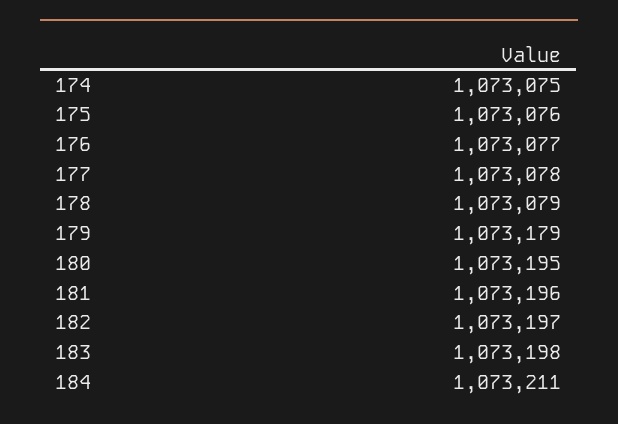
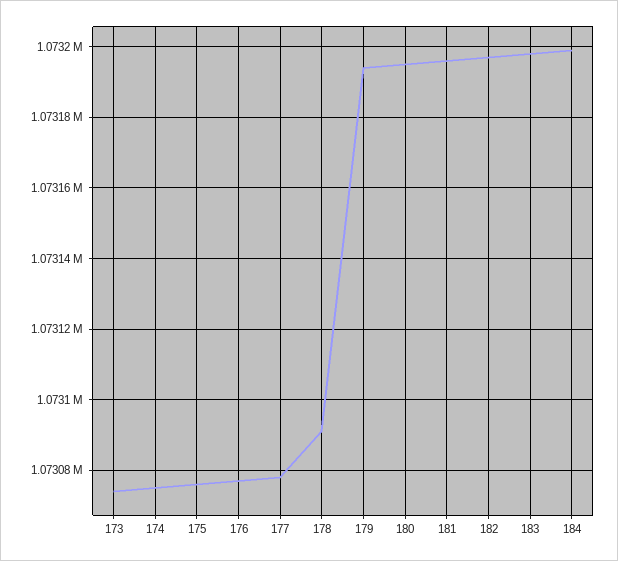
178: 1073079 -> 1073090
179: 1073179 -> 1073195
184: 1073211 -> 1073200
173: none -> 1073075

